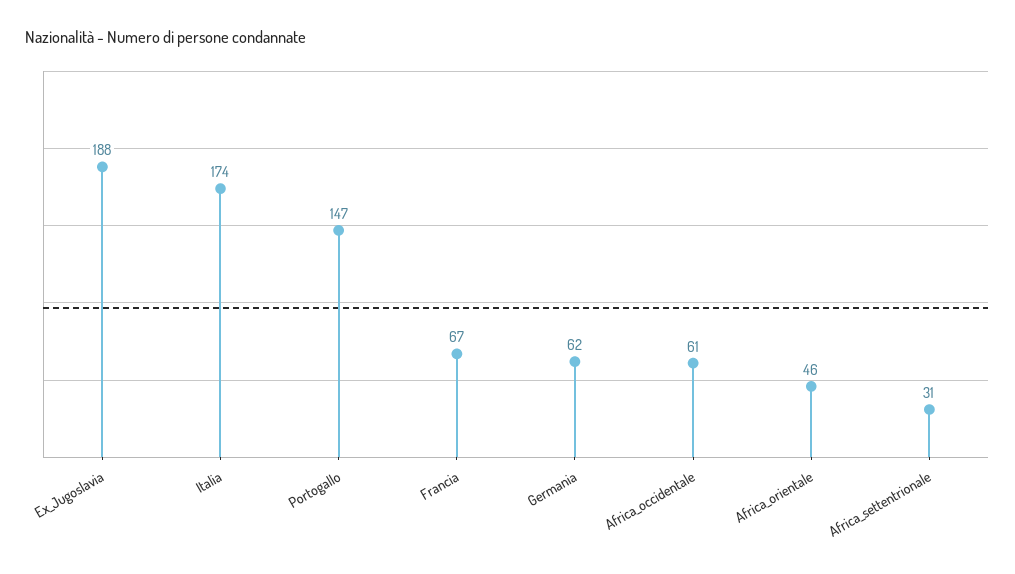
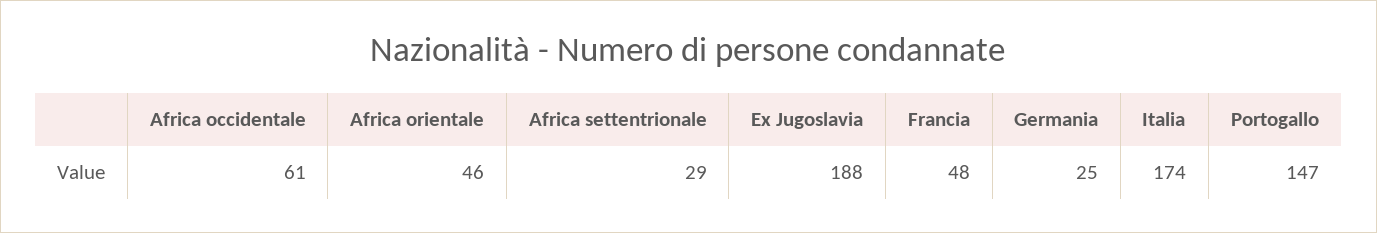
Francia: 67 -> 48
Germania: 62 -> 25
Africa_settentrionale: 31 -> 29

